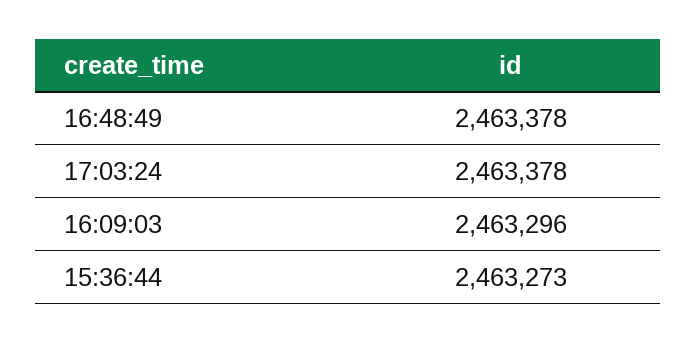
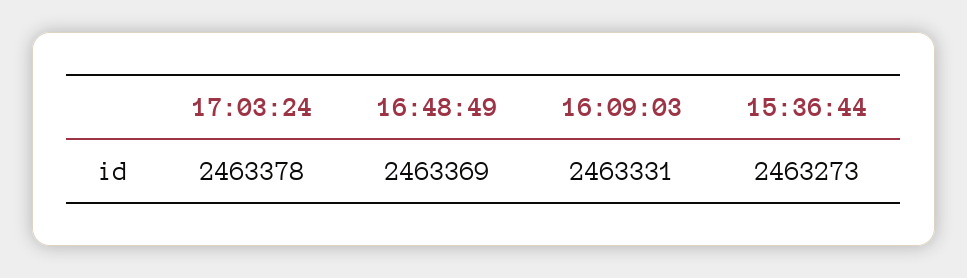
16:48:49: 2463378 -> 2463369
16:09:03: 2463296 -> 2463331

